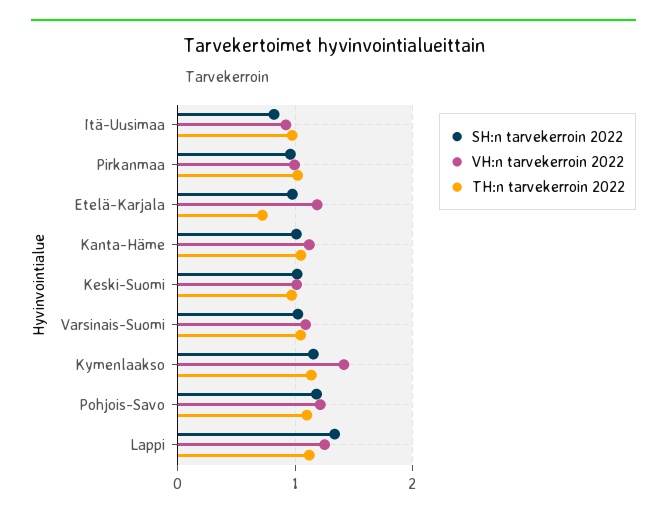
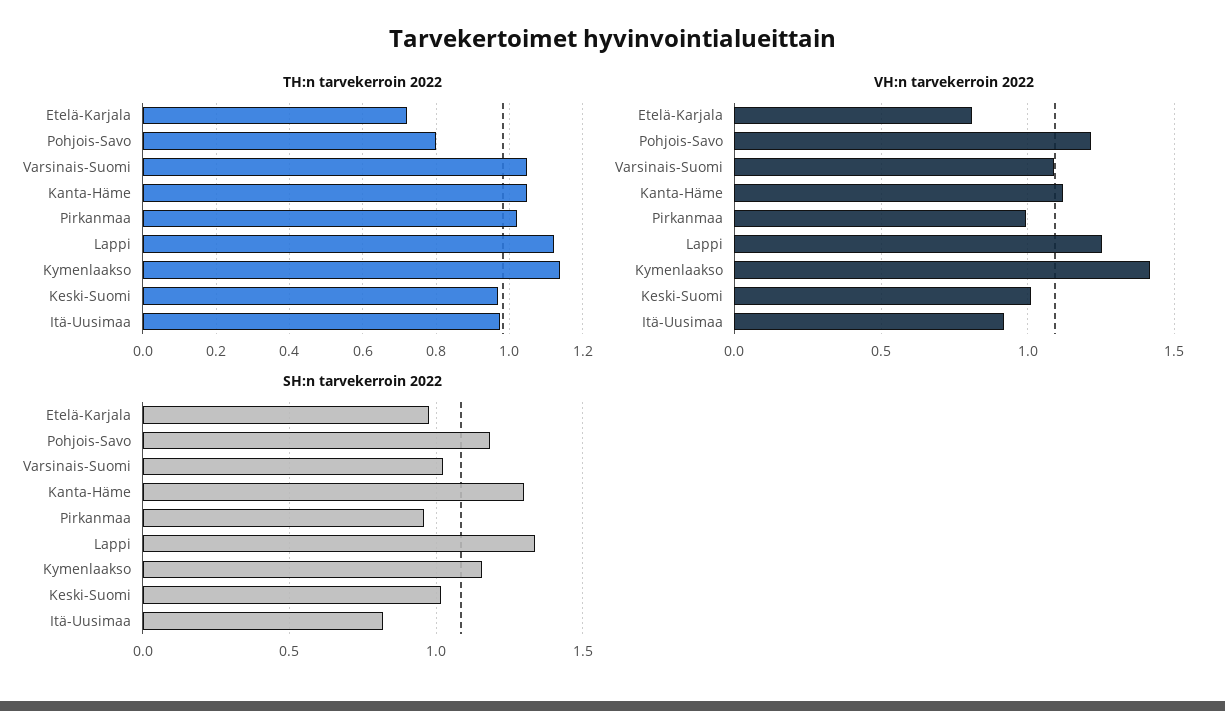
VH:n tarvekerroin 2022, Etelä-Karjala: 1.2 -> 0.8
SH:n tarvekerroin 2022, Kanta-Häme: 1 -> 1.3
TH:n tarvekerroin 2022, Pohjois-Savo: 1.1 -> 0.8

